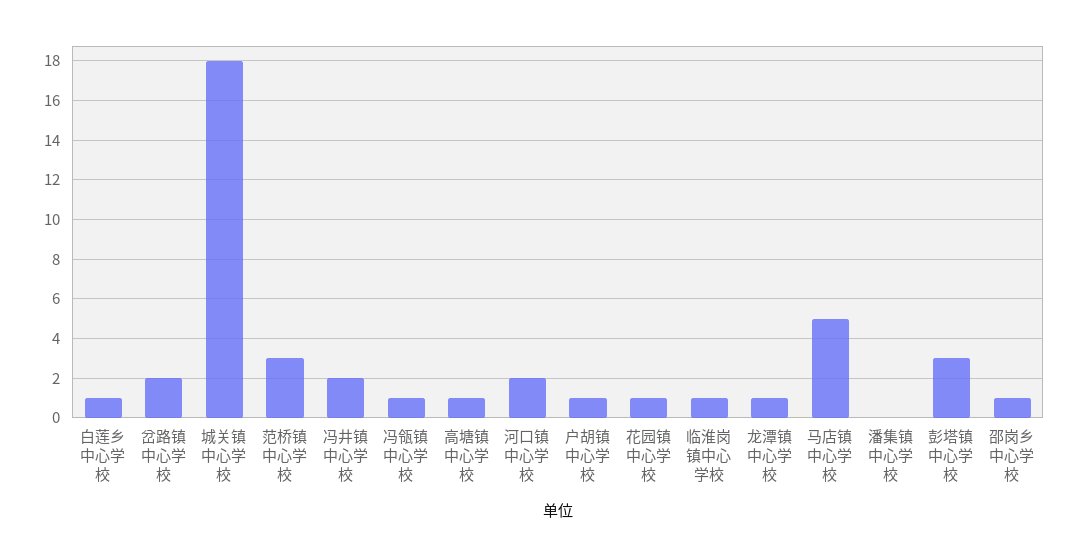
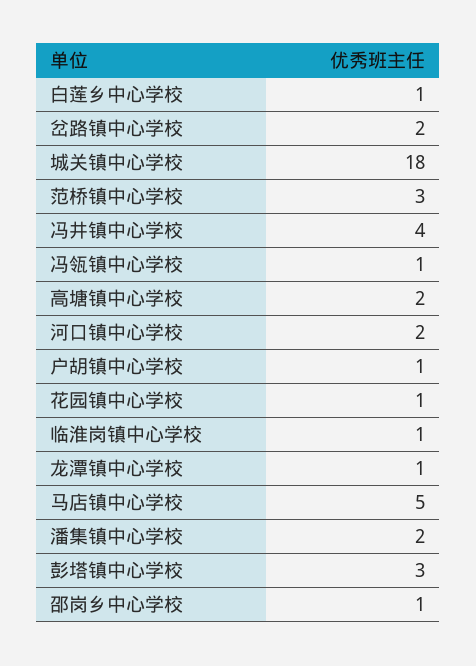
冯井镇中心学校: 2 -> 4
高塘镇中心学校: 1 -> 2
潘集镇中心学校: 0 -> 2

